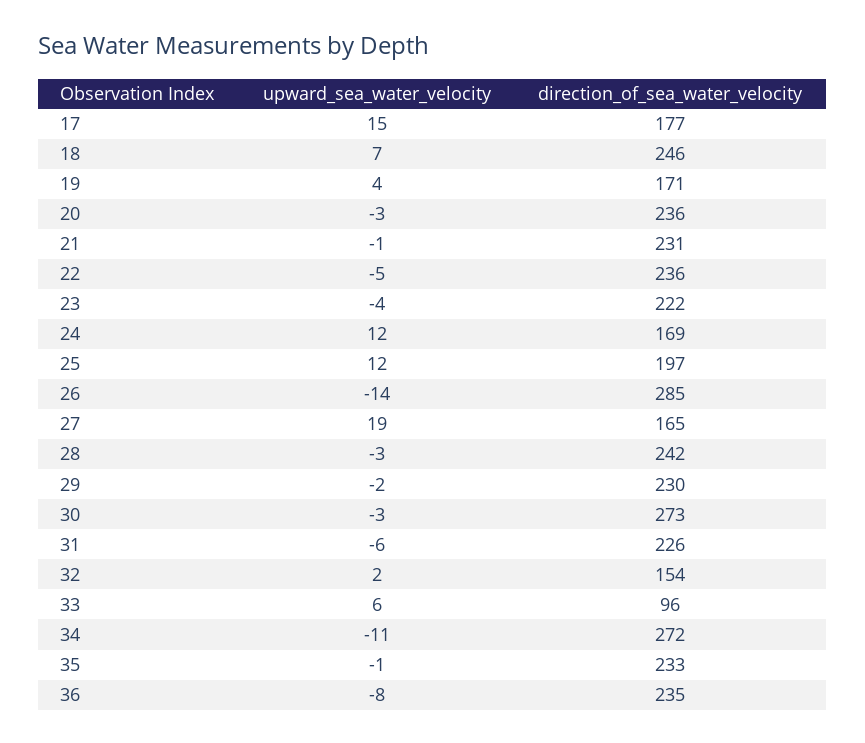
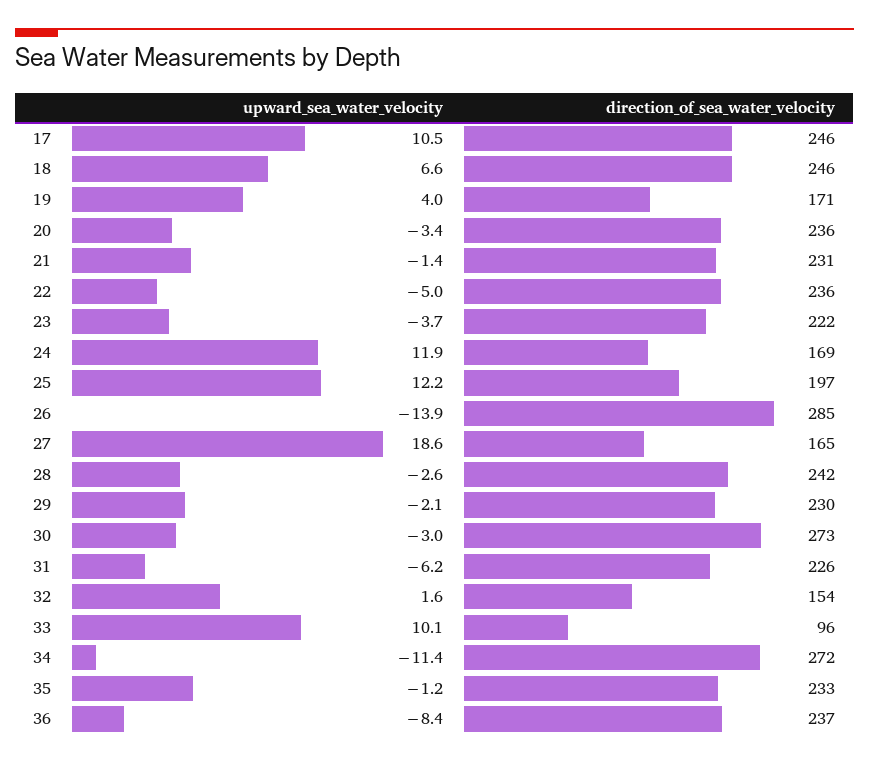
upward_sea_water_velocity, 17: 15 -> 10.5
direction_of_sea_water_velocity, 17: 177 -> 246
upward_sea_water_velocity, 33: 6 -> 10.1
direction_of_sea_water_velocity, 36: 235 -> 237

